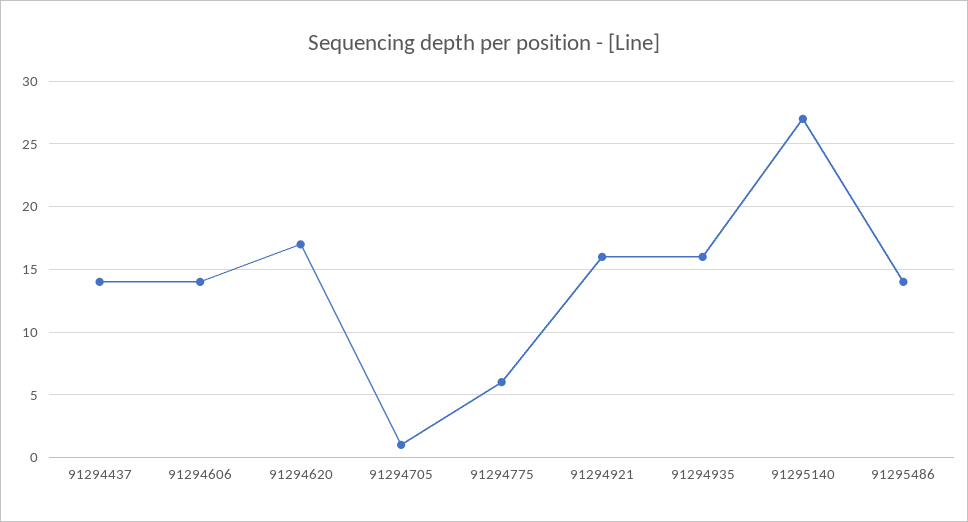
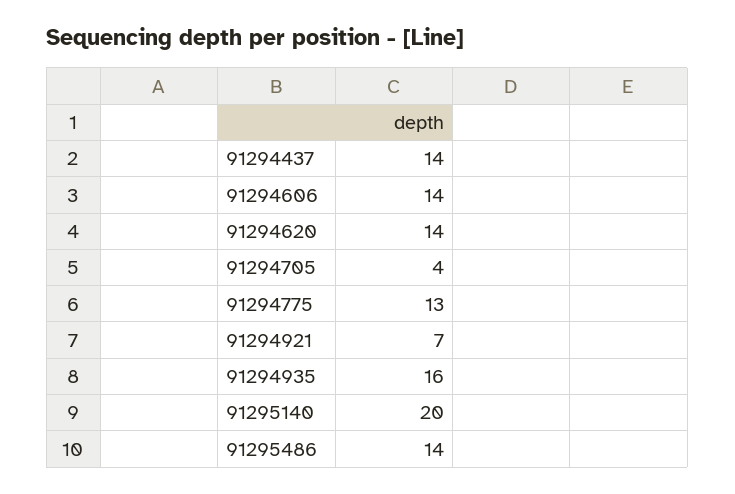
91294620: 17 -> 14
91294705: 1 -> 4
91294775: 6 -> 13
91294921: 16 -> 7
91295140: 27 -> 20

